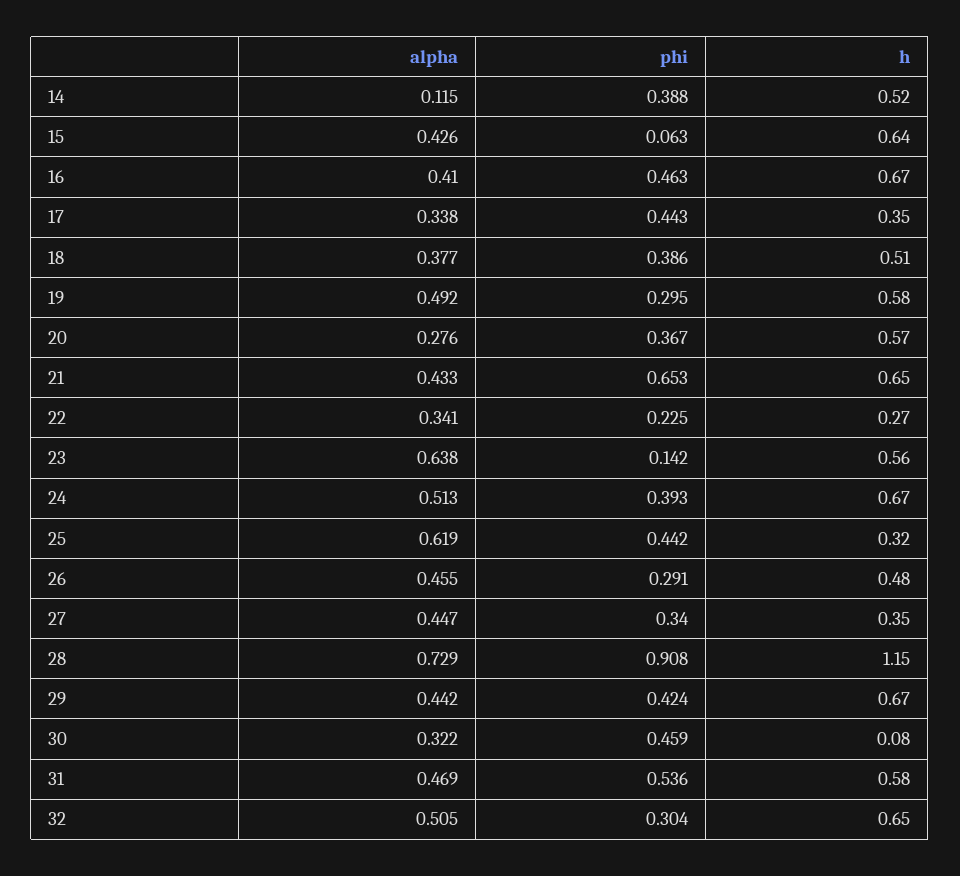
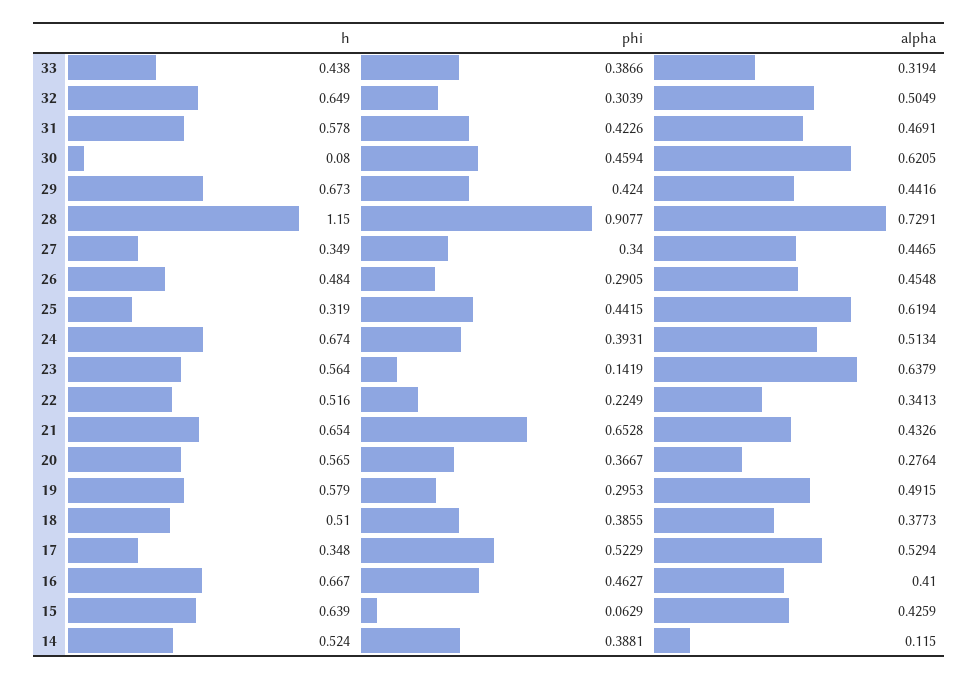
alpha, 17: 0.338 -> 0.5294
phi, 17: 0.443 -> 0.5229
h, 22: 0.27 -> 0.516
alpha, 30: 0.322 -> 0.6205
phi, 31: 0.536 -> 0.4226
h, 33: none -> 0.438
phi, 33: none -> 0.3866
alpha, 33: none -> 0.3194

